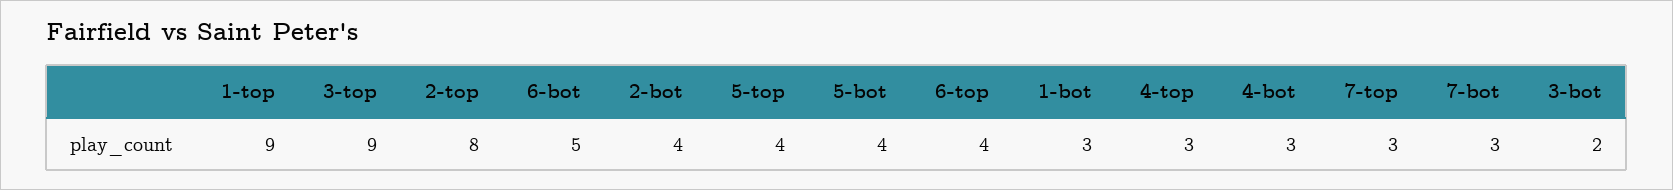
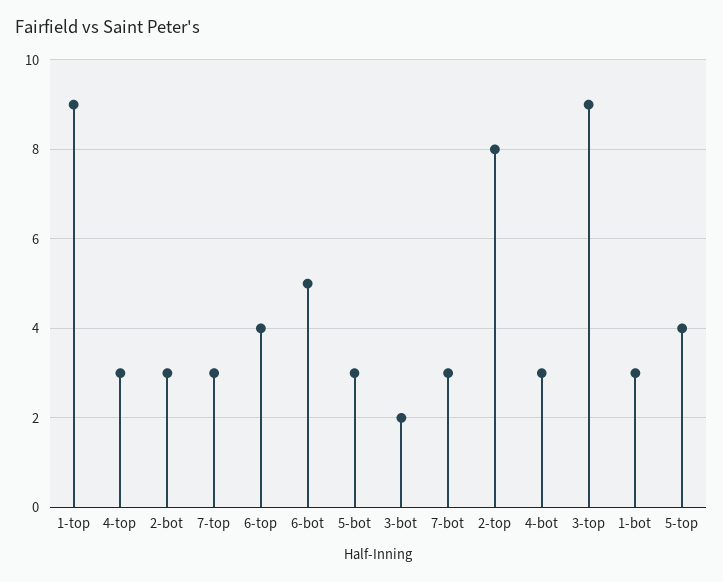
2-bot: 4 -> 3
5-bot: 4 -> 3

